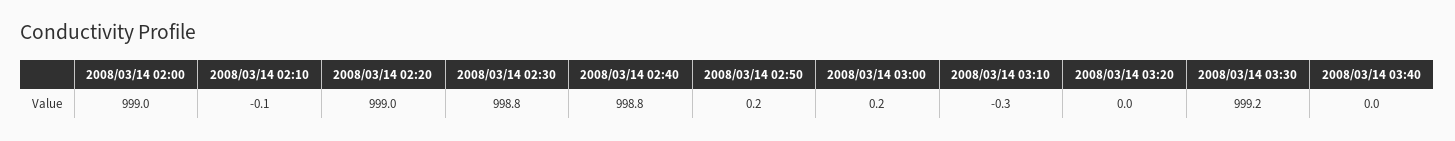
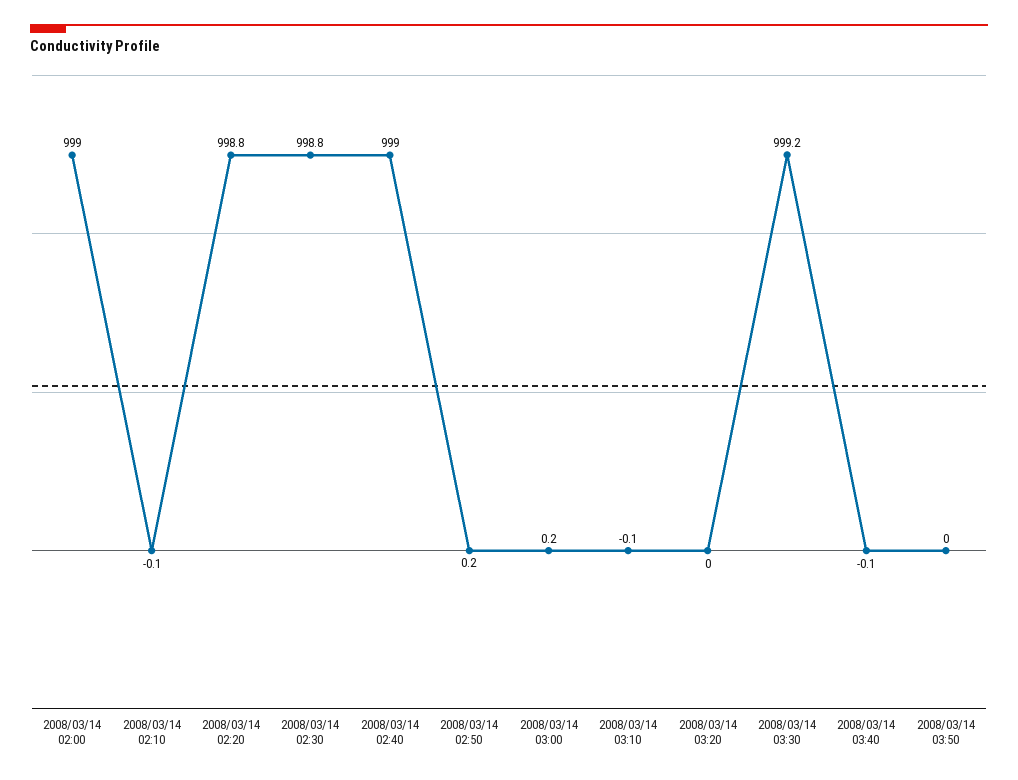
2008/03/14 02:20: 999 -> 998.8
2008/03/14 02:40: 998.8 -> 999
2008/03/14 03:10: -0.3 -> -0.1
2008/03/14 03:40: 0 -> -0.1
2008/03/14 03:50: none -> 0

